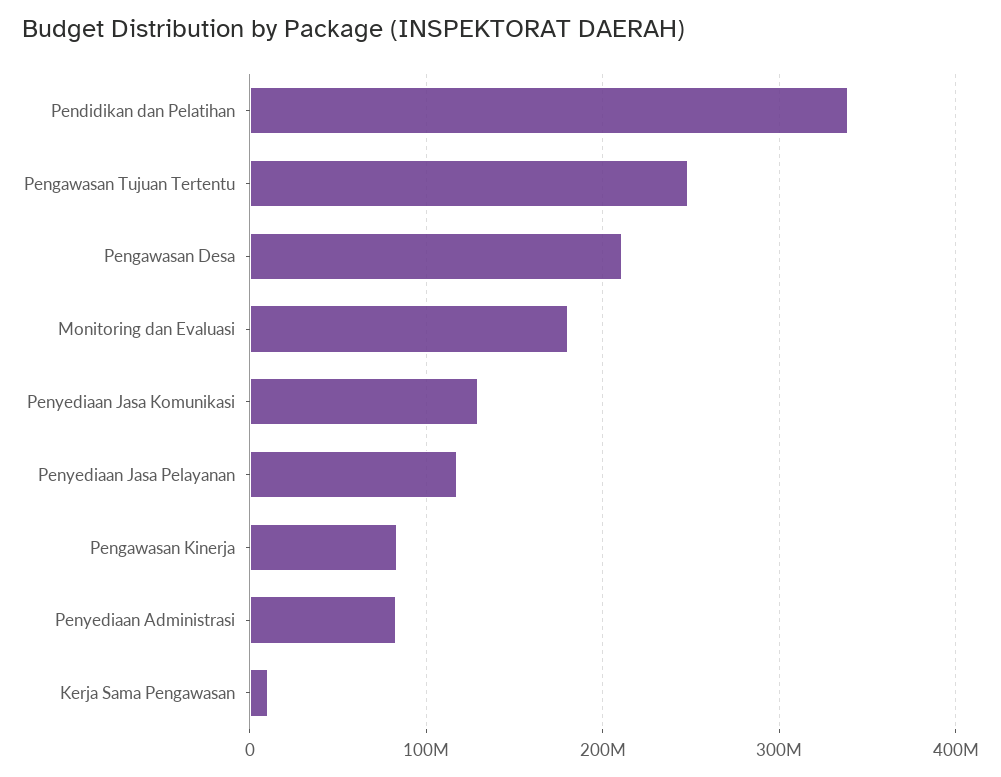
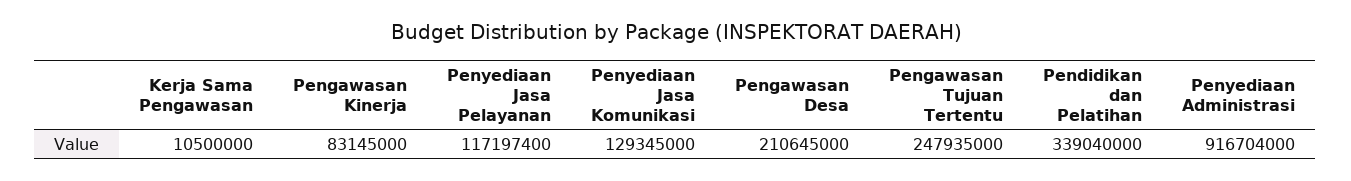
Monitoring dan Evaluasi: 180000000 -> none
Penyediaan Administrasi: 80000000 -> 916704000

